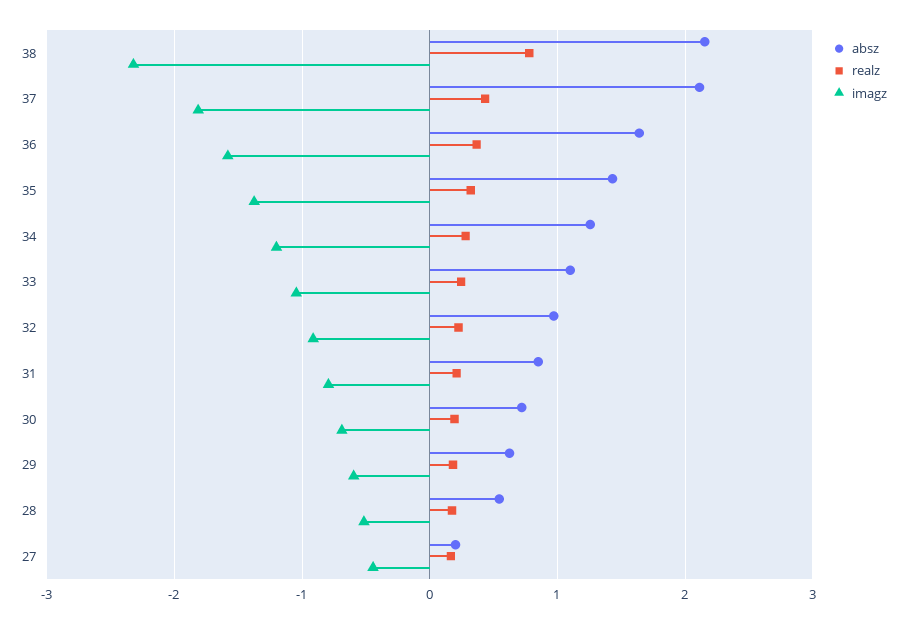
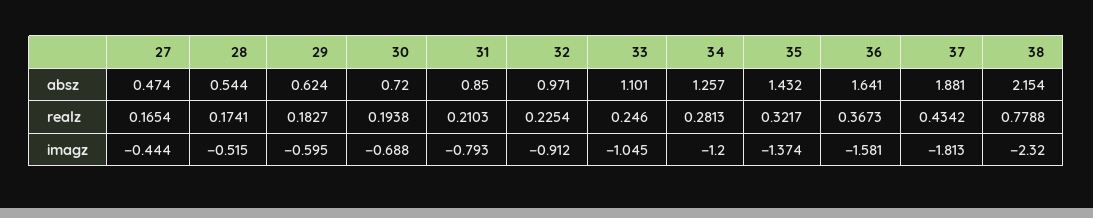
absz, 37: 2.1 -> 1.881
absz, 27: 0.2 -> 0.474

